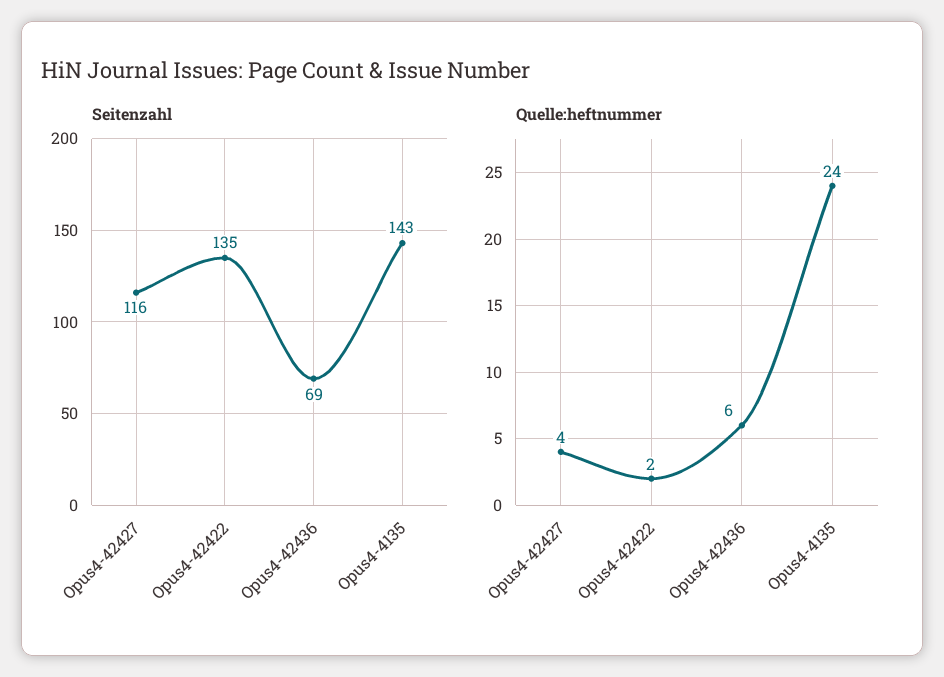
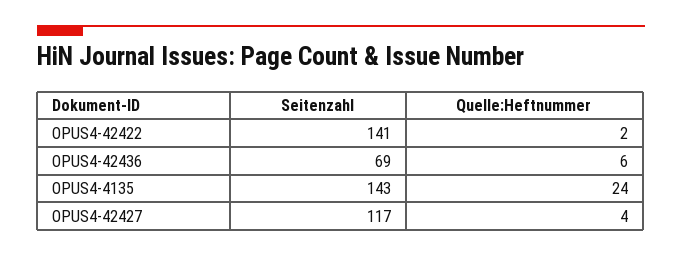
Seitenzahl, Opus4-42427: 116 -> 117
Seitenzahl, Opus4-42422: 135 -> 141

